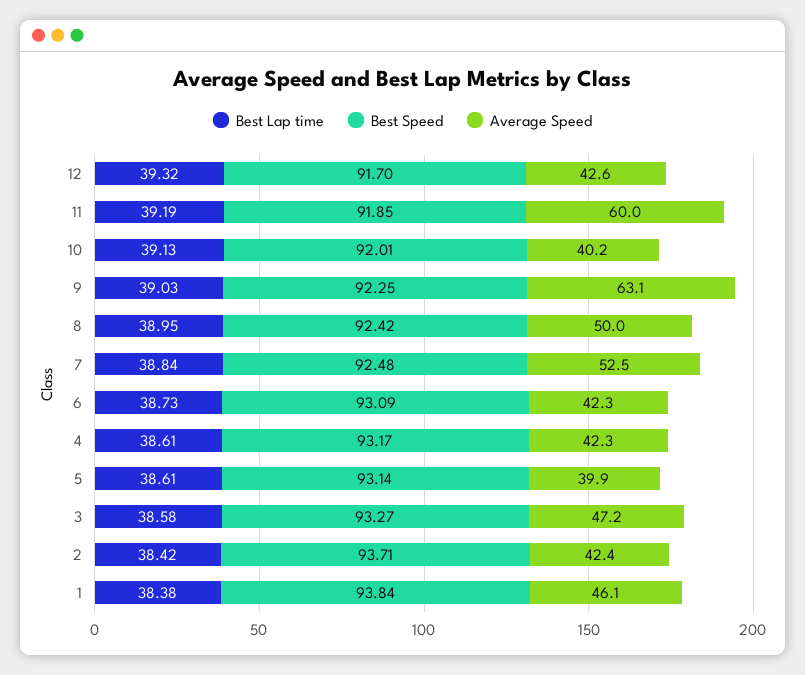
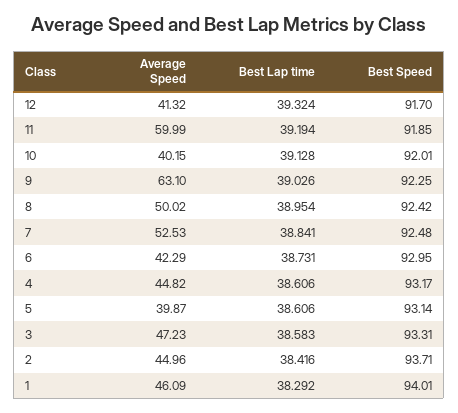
Average Speed, 12: 42.6 -> 41.32
Best Speed, 6: 93.09 -> 92.95
Average Speed, 4: 42.3 -> 44.82
Best Speed, 3: 93.27 -> 93.31
Average Speed, 2: 42.4 -> 44.96
Best Lap time, 1: 38.38 -> 38.292
Best Speed, 1: 93.84 -> 94.01

